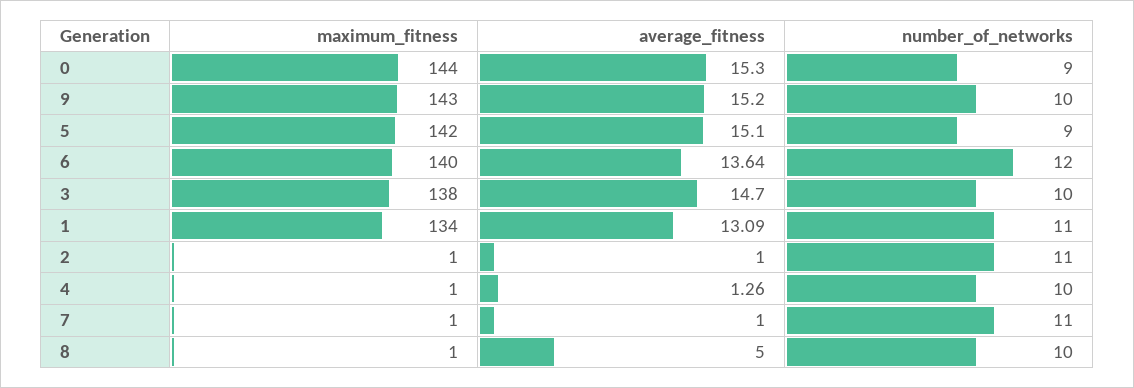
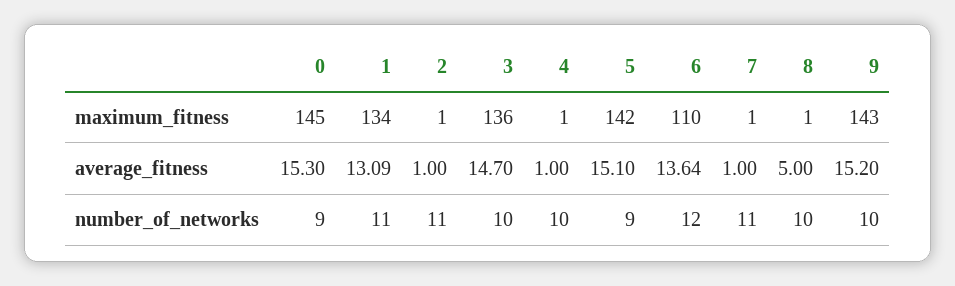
maximum_fitness, 0: 144 -> 145
maximum_fitness, 6: 140 -> 110
maximum_fitness, 3: 138 -> 136
average_fitness, 4: 1.26 -> 1

